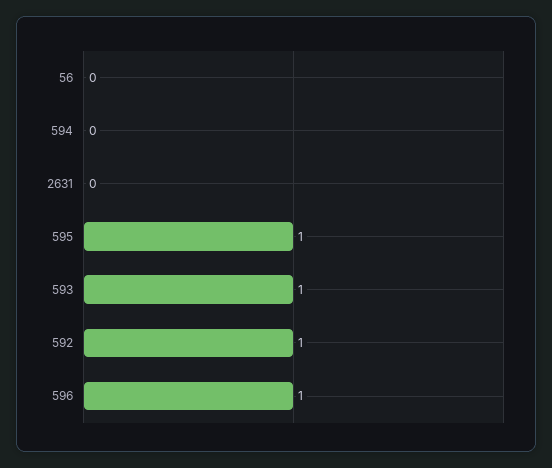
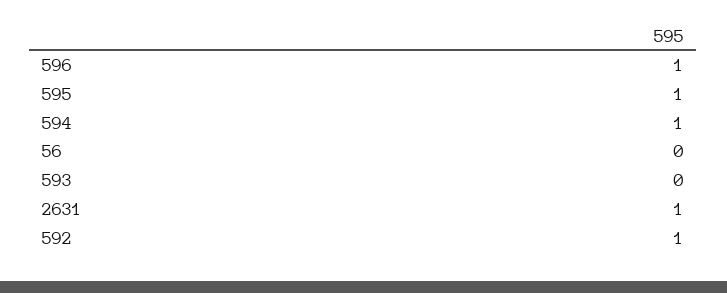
594: 0 -> 1
2631: 0 -> 1
593: 1 -> 0

